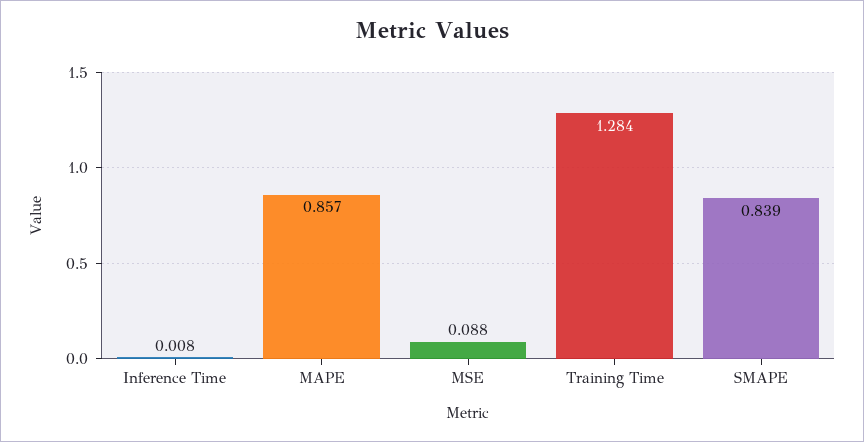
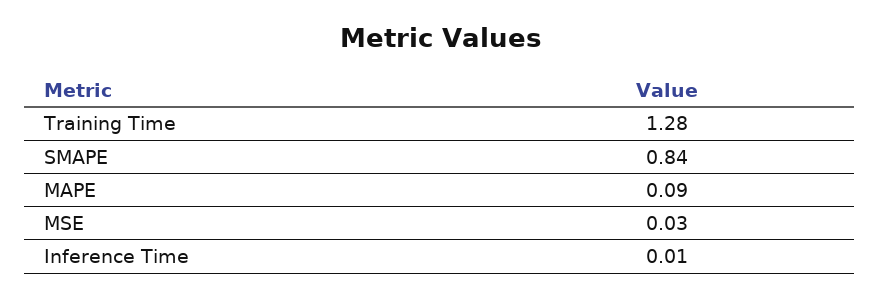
MAPE: 0.857 -> 0.09
MSE: 0.088 -> 0.03

